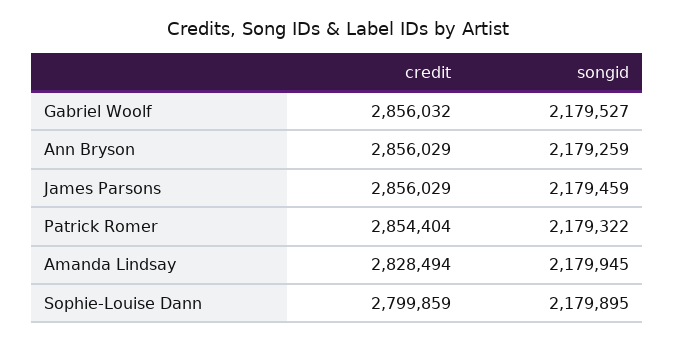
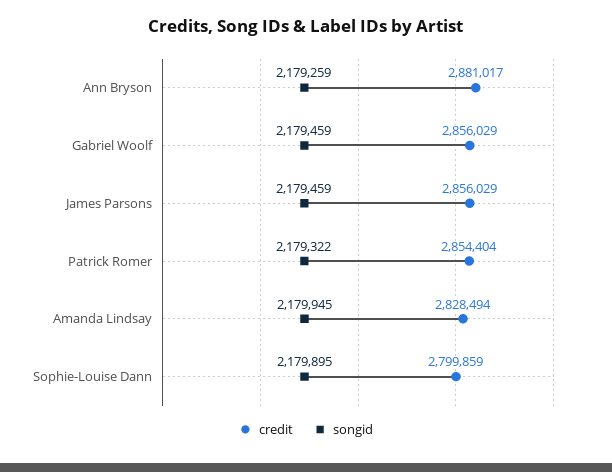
credit, Gabriel Woolf: 2856032 -> 2856029
songid, Gabriel Woolf: 2179527 -> 2179459
credit, Ann Bryson: 2856029 -> 2881017

